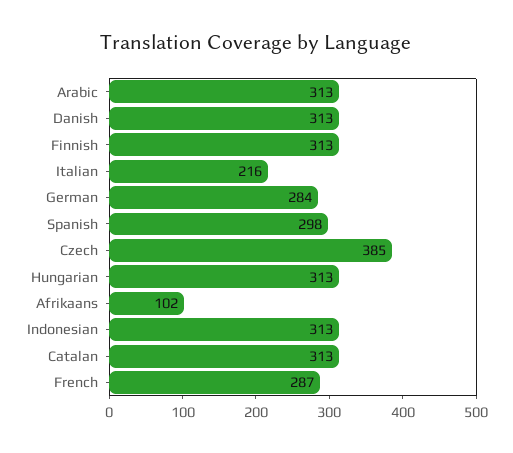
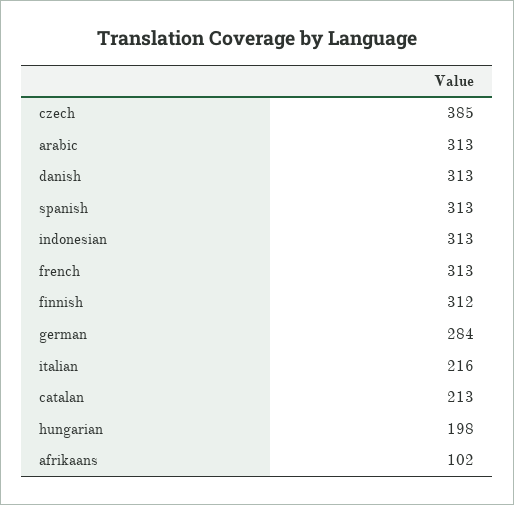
Finnish: 313 -> 312
Spanish: 298 -> 313
Hungarian: 313 -> 198
Catalan: 313 -> 213
French: 287 -> 313

